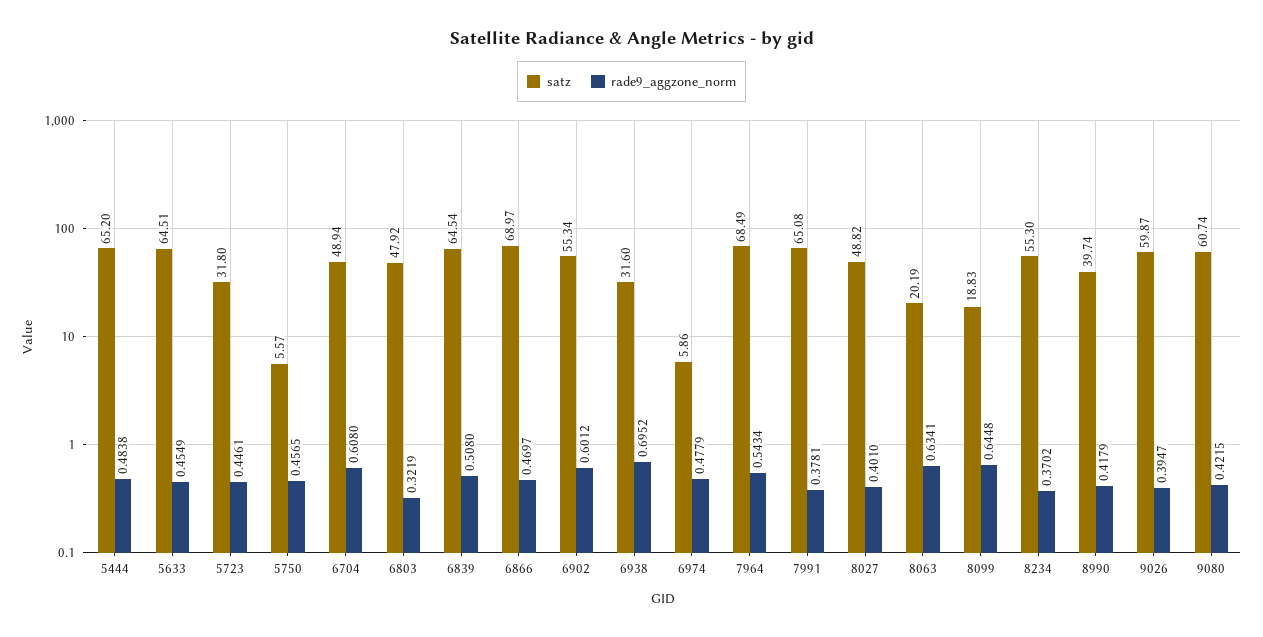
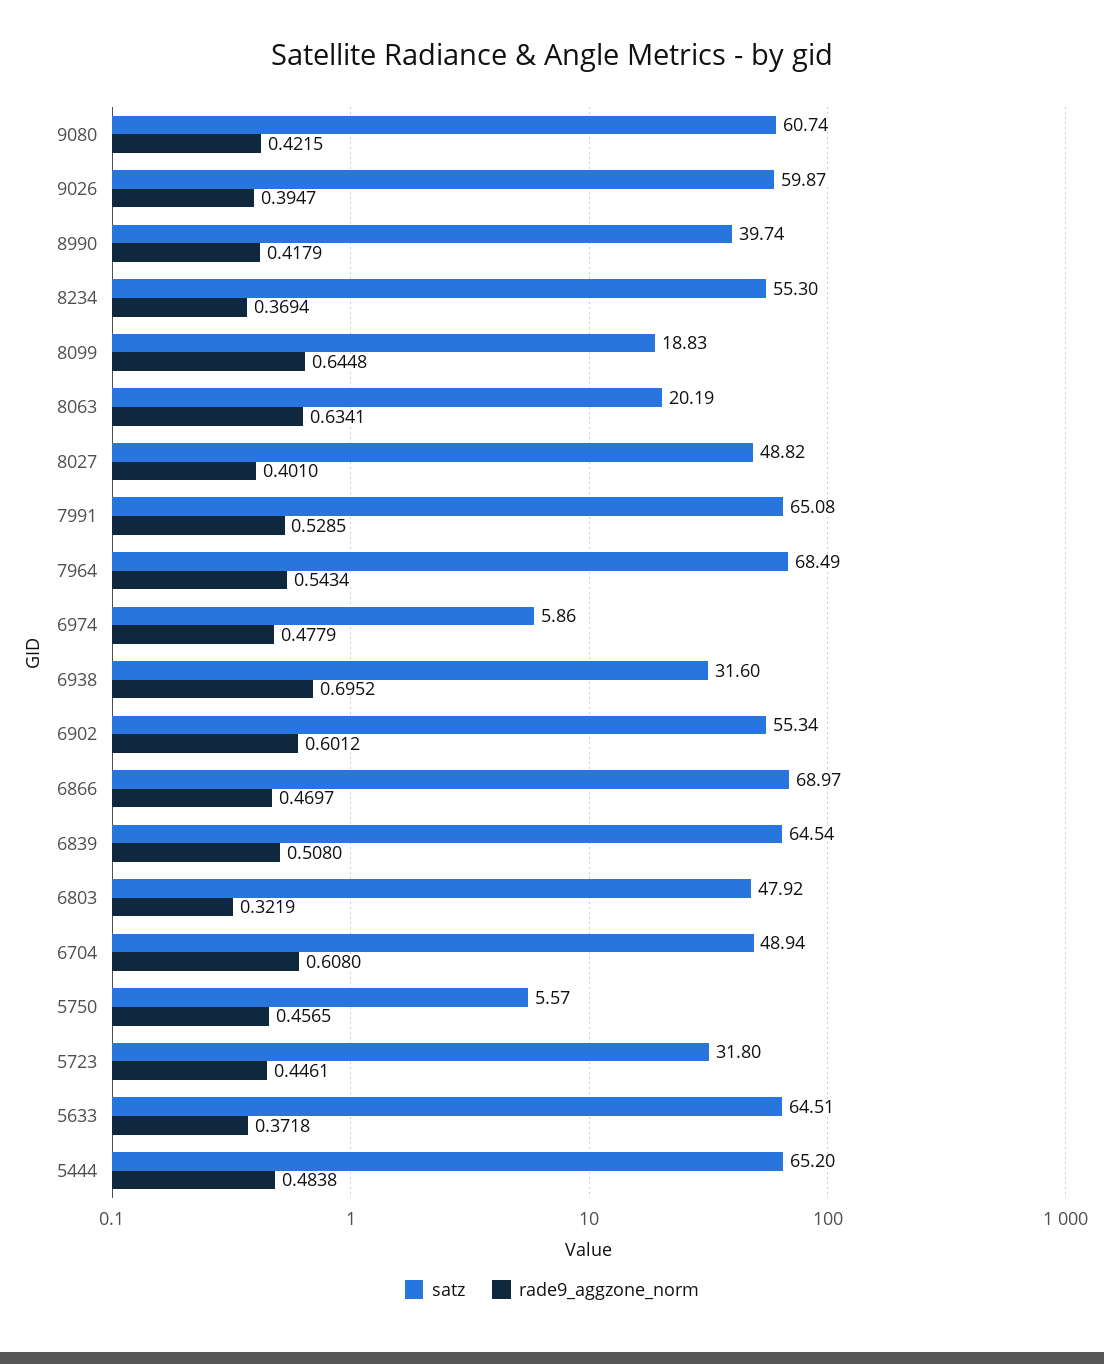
rade9_aggzone_norm, 5633: 0.4549 -> 0.3718
rade9_aggzone_norm, 7991: 0.3781 -> 0.5285
rade9_aggzone_norm, 8234: 0.3702 -> 0.3694

